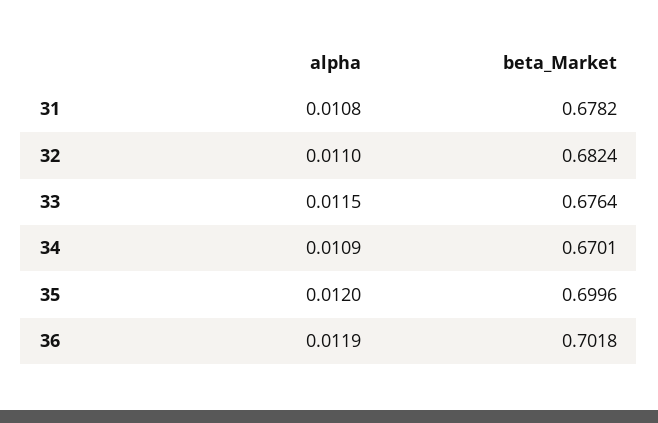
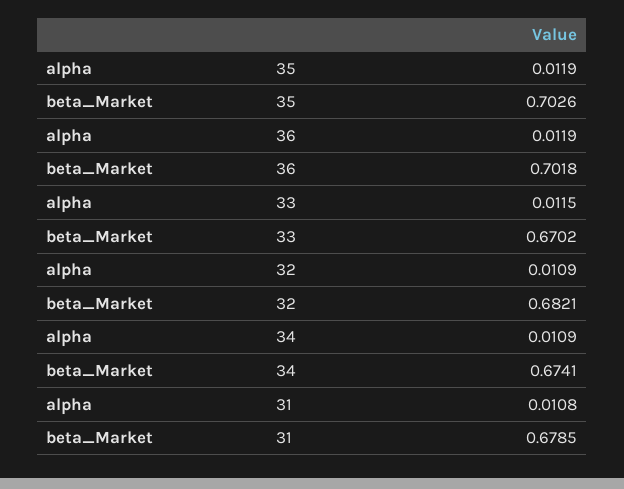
beta_Market, 31: 0.6782 -> 0.6785
alpha, 32: 0.011 -> 0.0109
beta_Market, 32: 0.6824 -> 0.6821
beta_Market, 33: 0.6764 -> 0.6702
beta_Market, 34: 0.6701 -> 0.6741
alpha, 35: 0.012 -> 0.0119
beta_Market, 35: 0.6996 -> 0.7026

